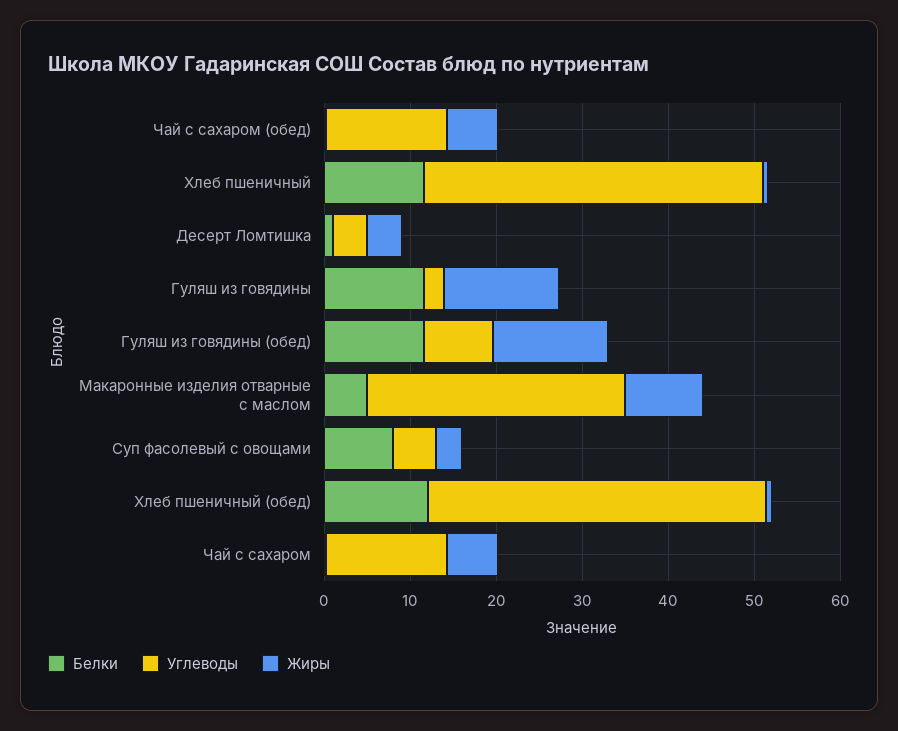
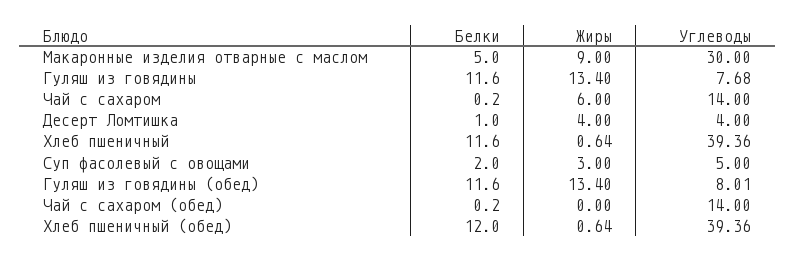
Жиры, Чай с сахаром (обед): 6 -> 0
Углеводы, Гуляш из говядины: 2 -> 7.68
Белки, Суп фасолевый с овощами: 8 -> 2

